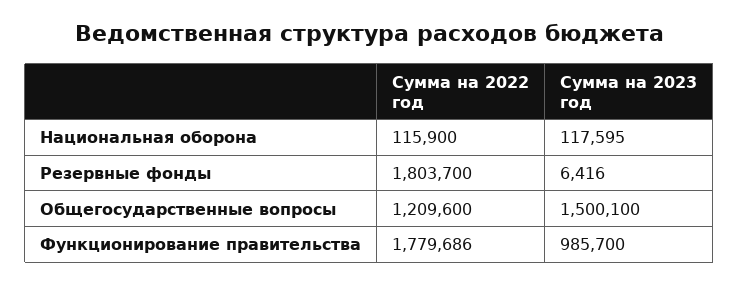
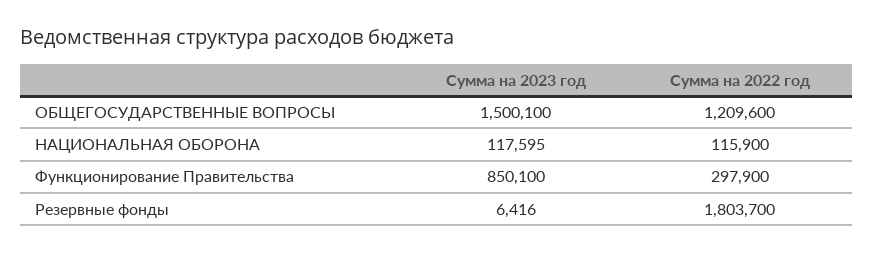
Сумма на 2022 год, Функционирование правительства: 1779686 -> 297900
Сумма на 2023 год, Функционирование правительства: 985700 -> 850100

